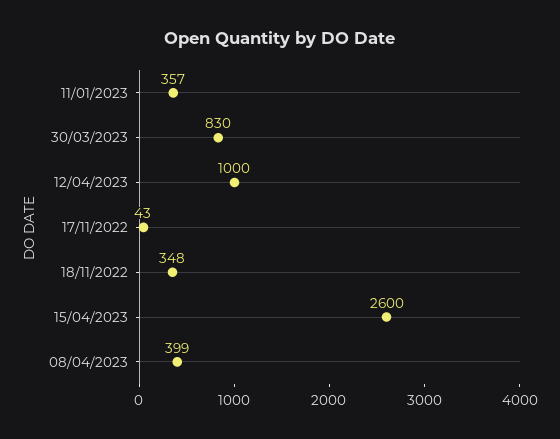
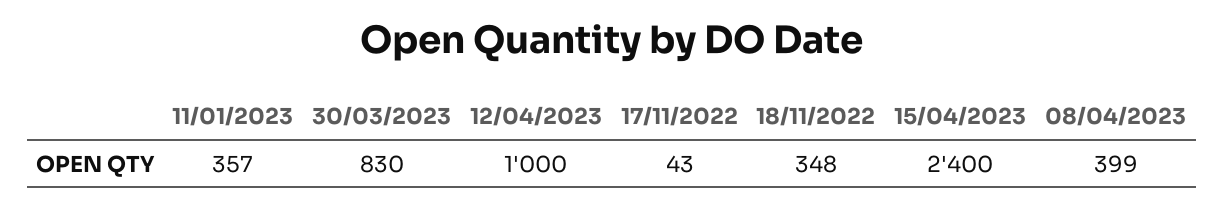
15/04/2023: 2600 -> 2400

